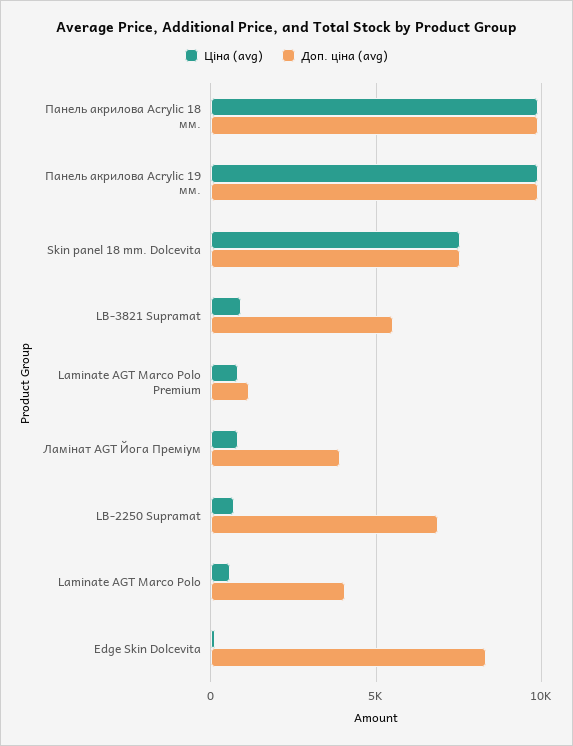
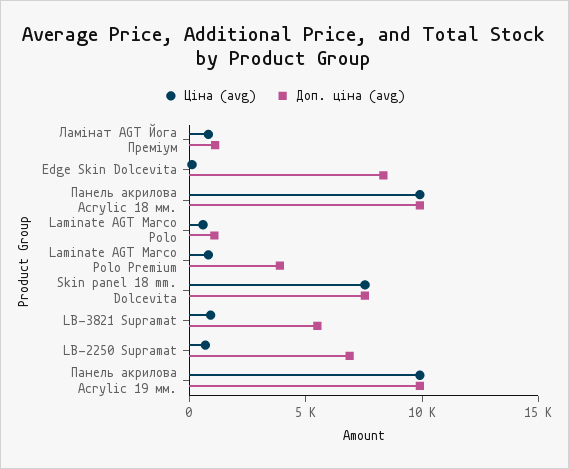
Доп. ціна (avg), Laminate AGT Marco Polo Premium: 1000 -> 4000
Доп. ціна (avg), Ламінат AGT Йога Преміум: 4000 -> 1000
Доп. ціна (avg), Laminate AGT Marco Polo: 4000 -> 1000

